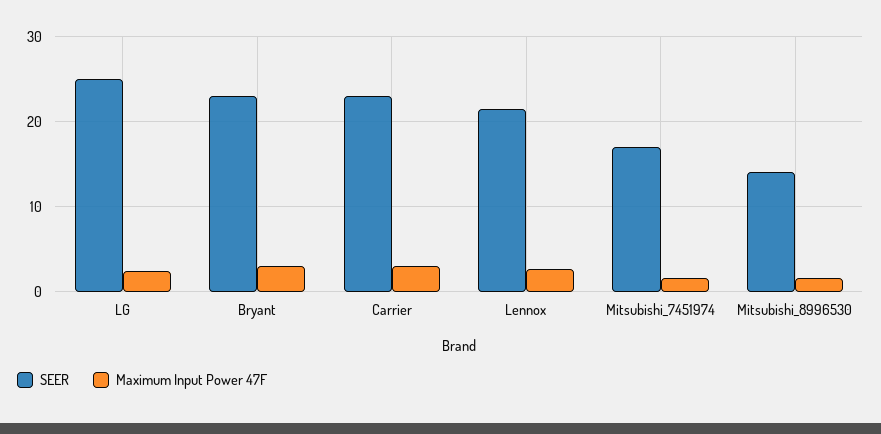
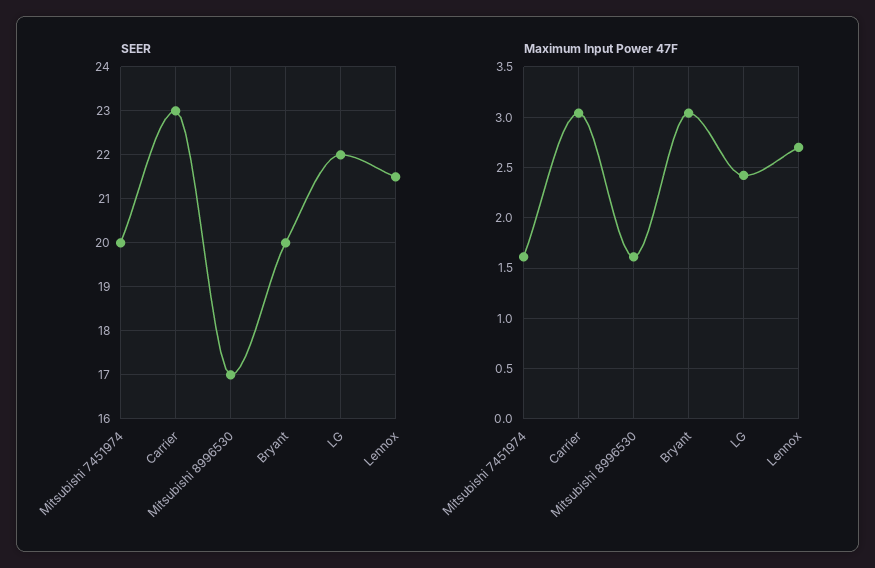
SEER, LG: 25 -> 22
SEER, Bryant: 23 -> 20
SEER, Mitsubishi_7451974: 17 -> 20
SEER, Mitsubishi_8996530: 14 -> 17

